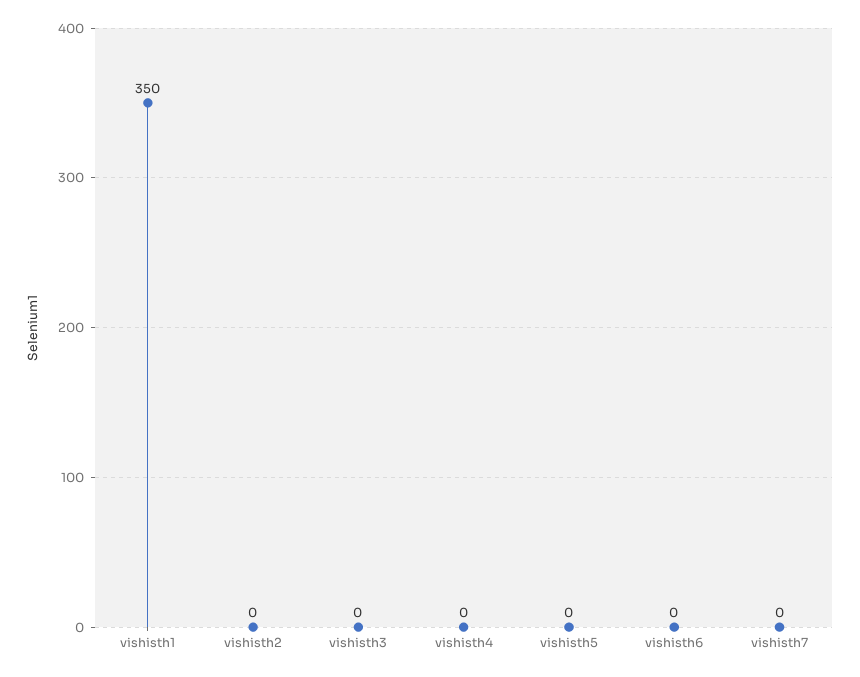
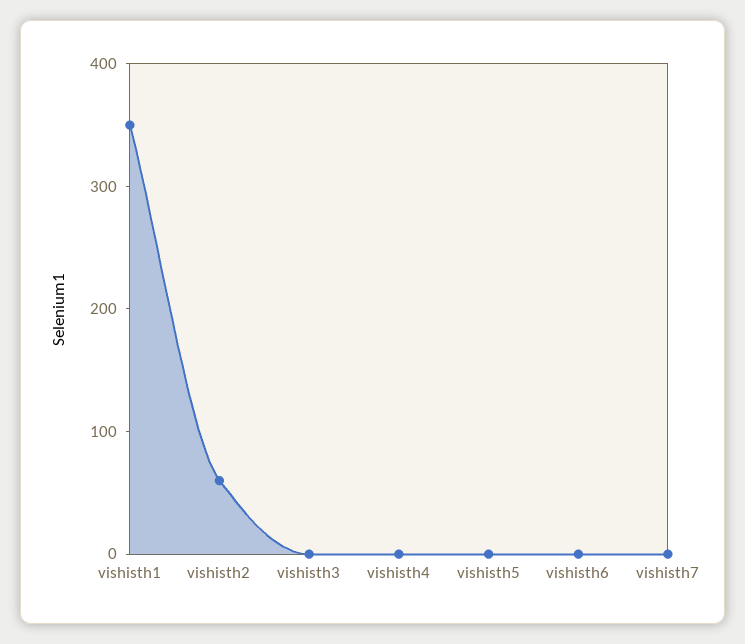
vishisth2: 0 -> 60

